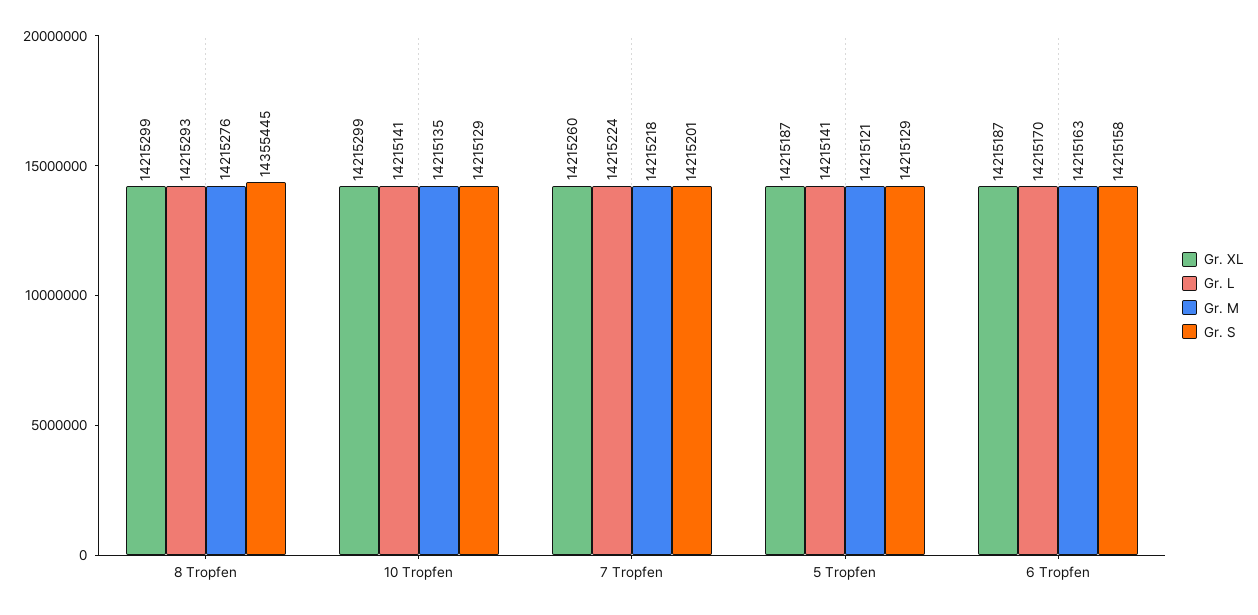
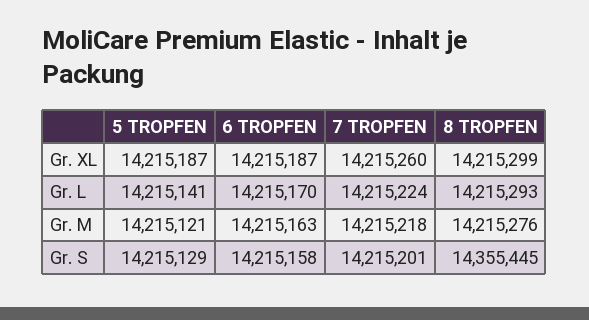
Gr. XL, 10 Tropfen: 14215299 -> none
Gr. L, 10 Tropfen: 14215141 -> none
Gr. M, 10 Tropfen: 14215135 -> none
Gr. S, 10 Tropfen: 14215129 -> none

